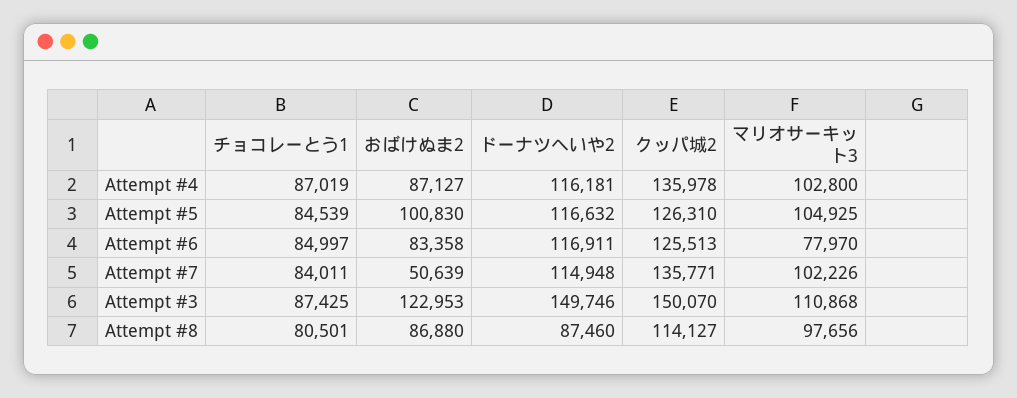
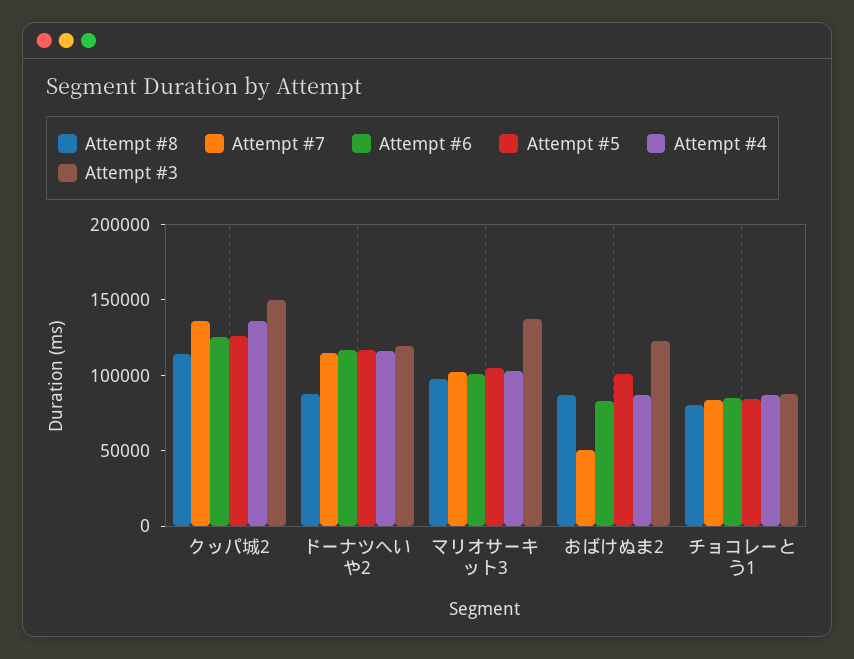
Attempt #6, マリオサーキット3: 77970 -> 100000
Attempt #3, ドーナツへいや2: 149746 -> 120000
Attempt #3, マリオサーキット3: 110868 -> 140000

